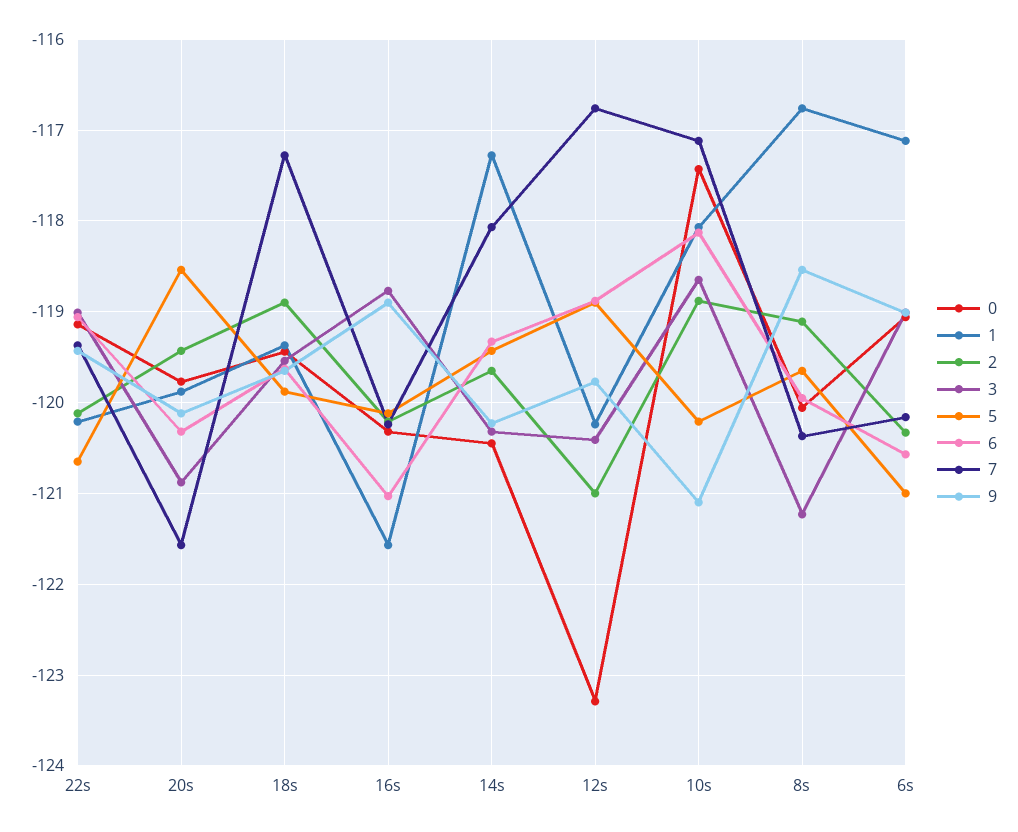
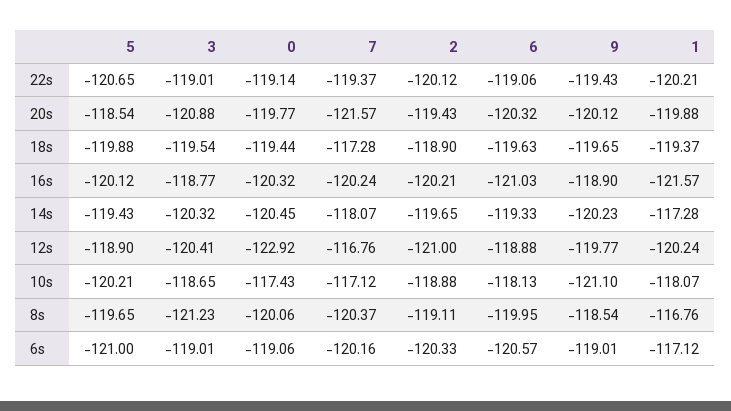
0, 12s: -123.3 -> -122.92

